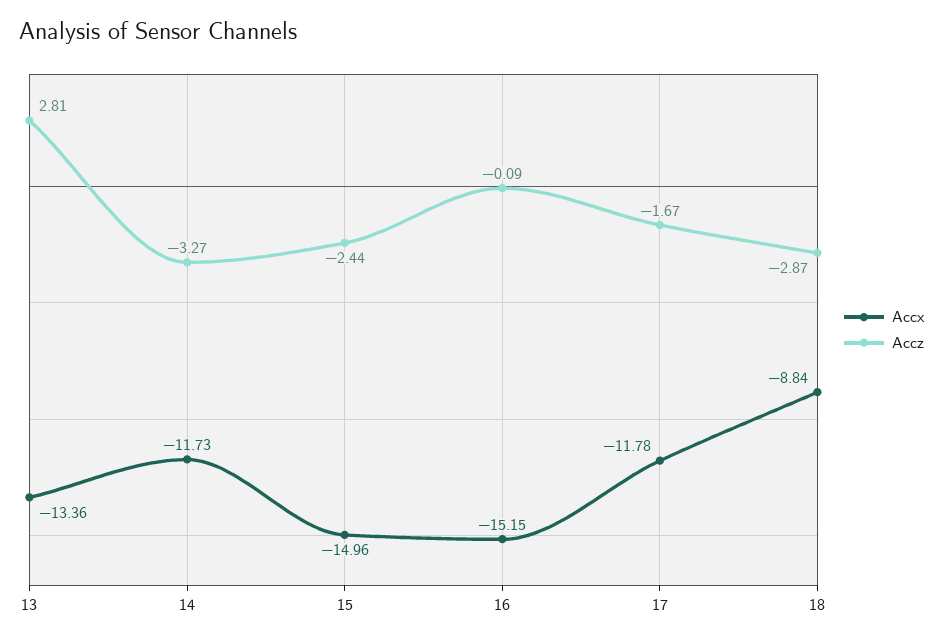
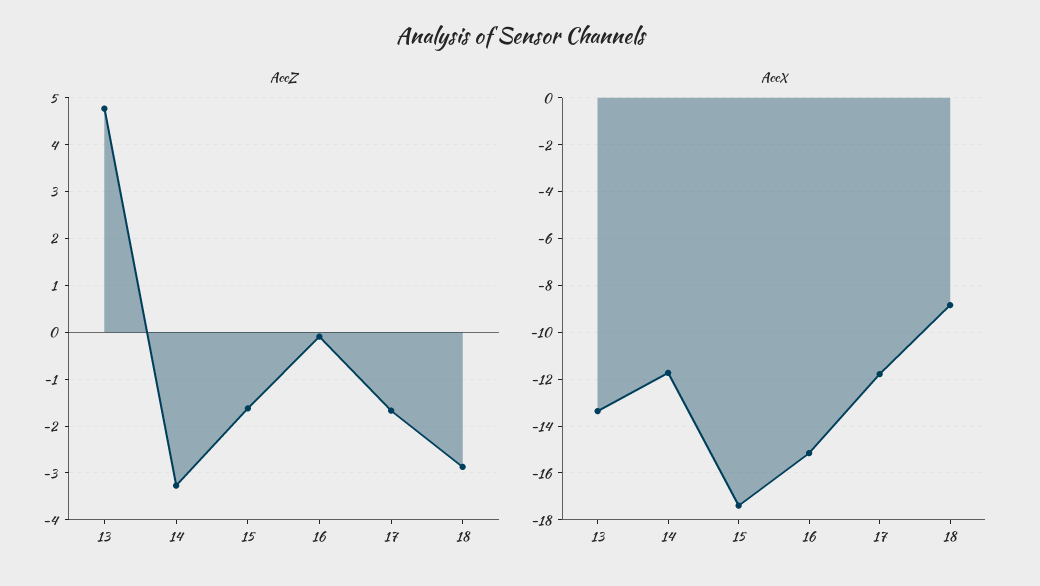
Accz, 13: 2.81 -> 4.8
Accx, 15: -14.96 -> -17.5
Accz, 15: -2.44 -> -1.6

